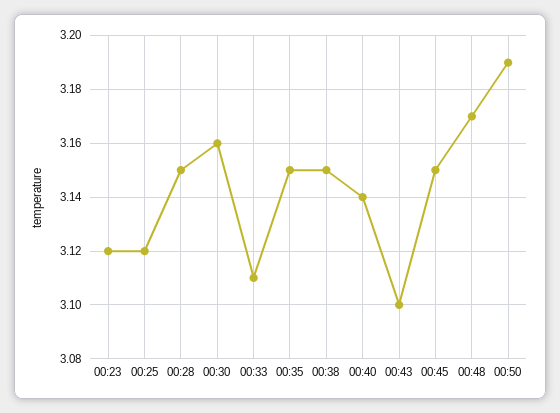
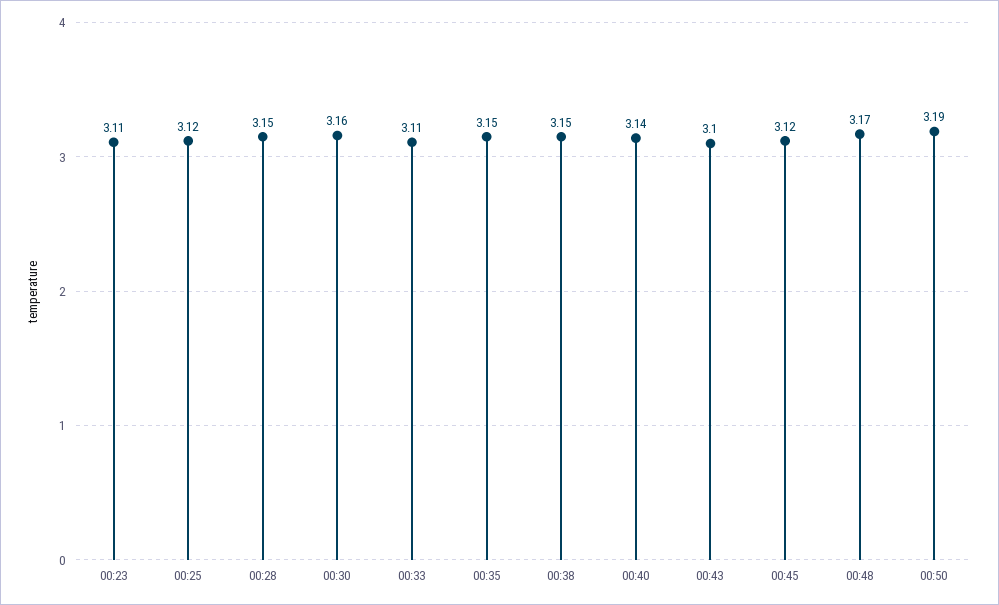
00:23: 3.12 -> 3.11
00:45: 3.15 -> 3.12

